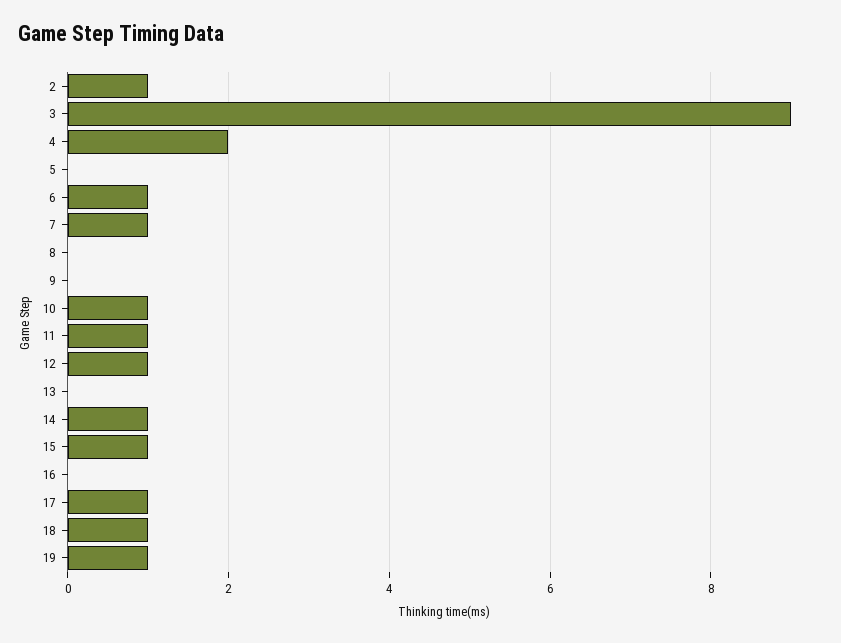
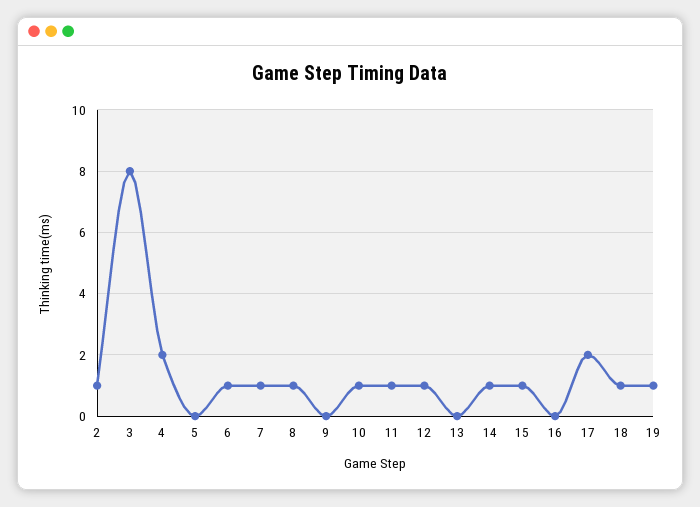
3: 9 -> 8
8: 0 -> 1
17: 1 -> 2

